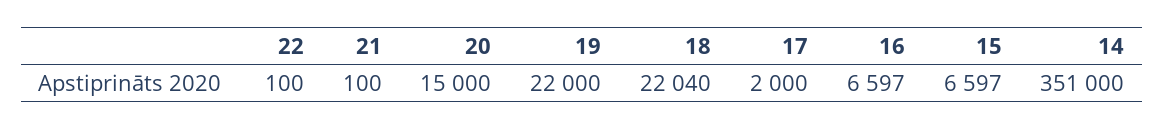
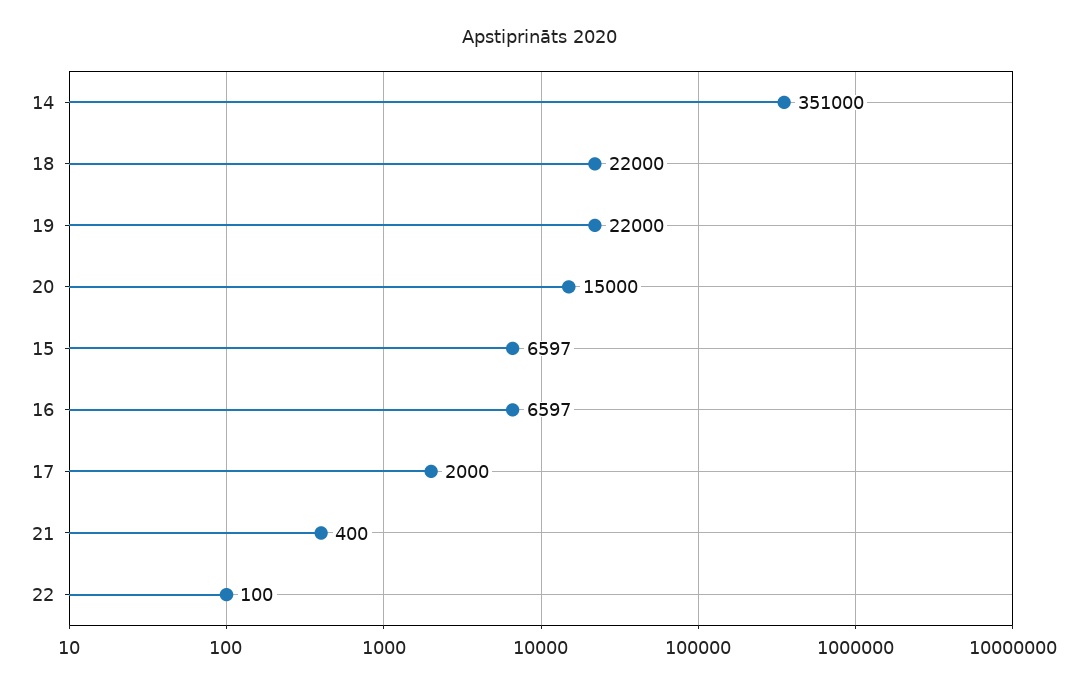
21: 100 -> 400
18: 22040 -> 22000

